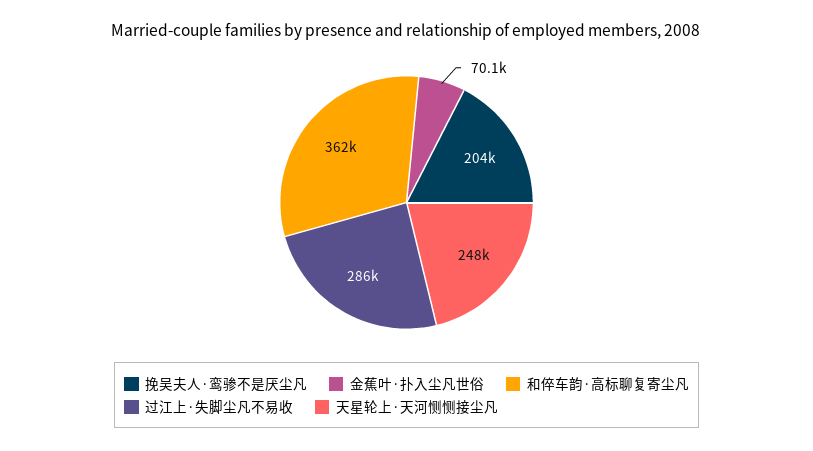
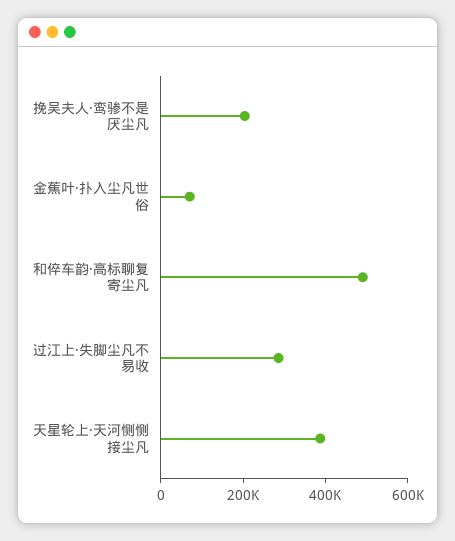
和倅车韵·高标聊复寄尘凡: 362000 -> 500000
天星轮上·天河恻恻接尘凡: 248000 -> 400000

